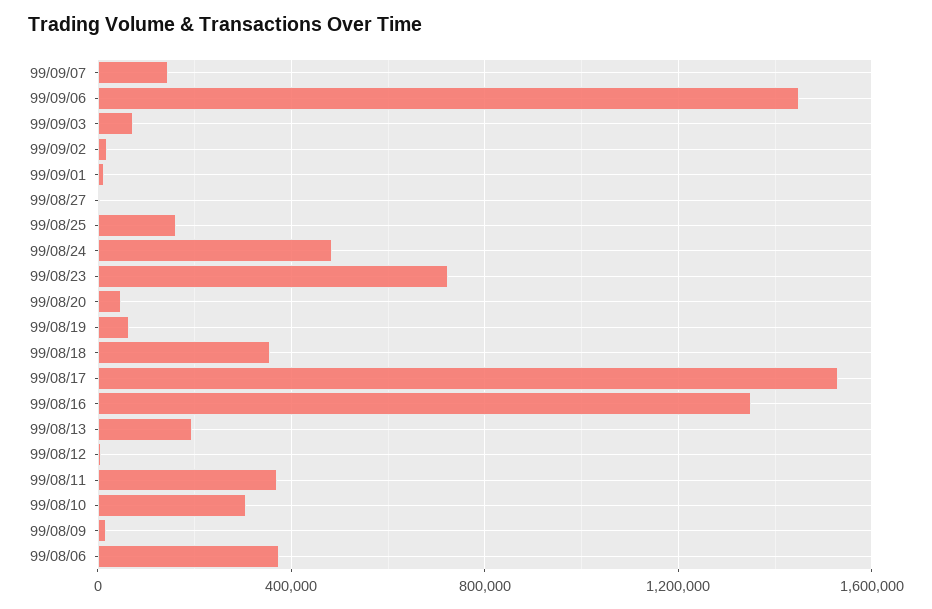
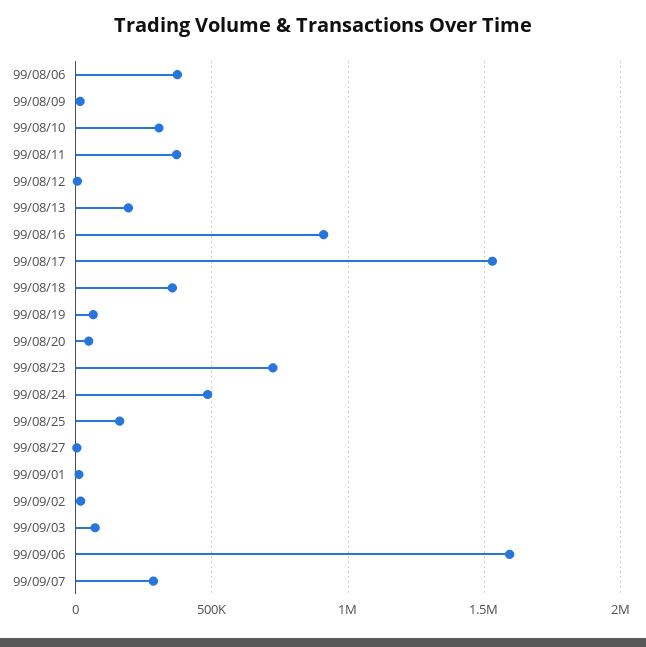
99/09/07: 150000 -> 300000
99/09/06: 1450000 -> 1600000
99/08/16: 1350000 -> 900000

